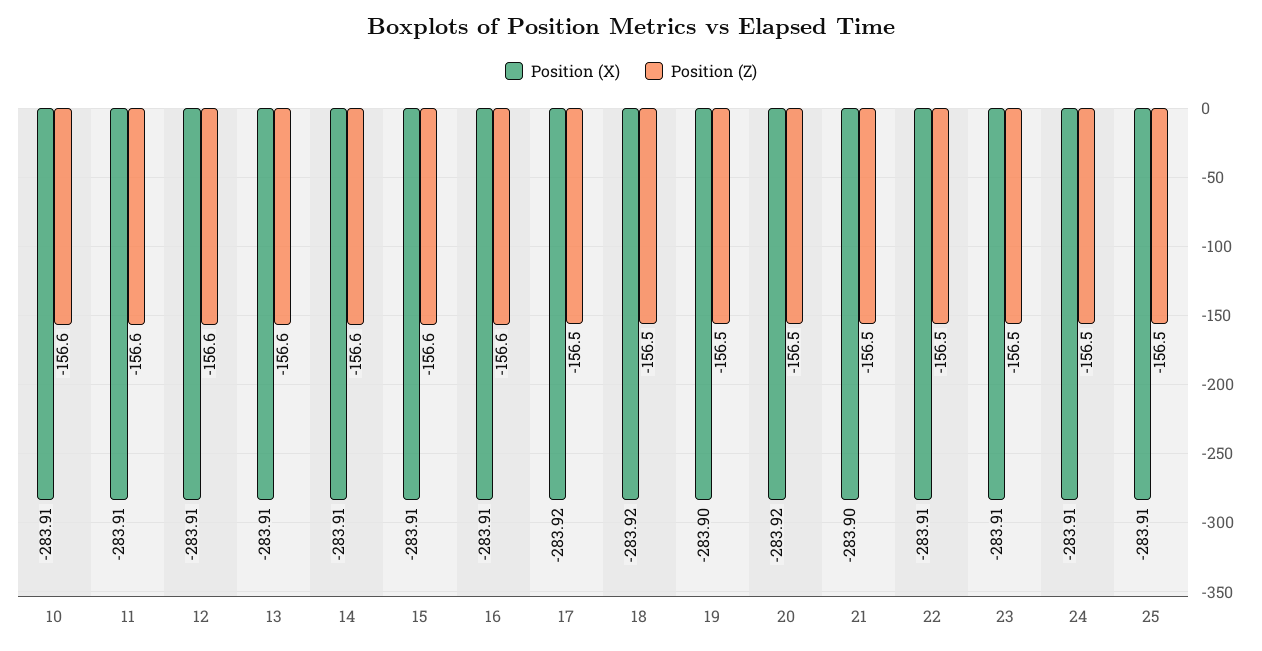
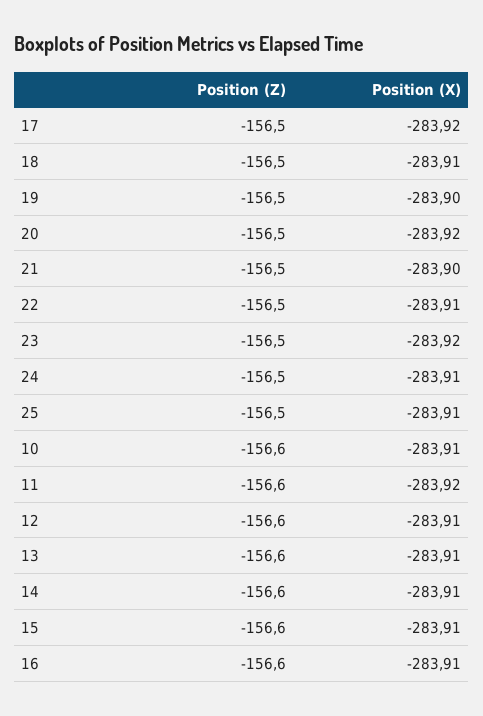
Position (X), 11: -283.91 -> -283.92
Position (X), 18: -283.92 -> -283.91
Position (X), 23: -283.91 -> -283.92

